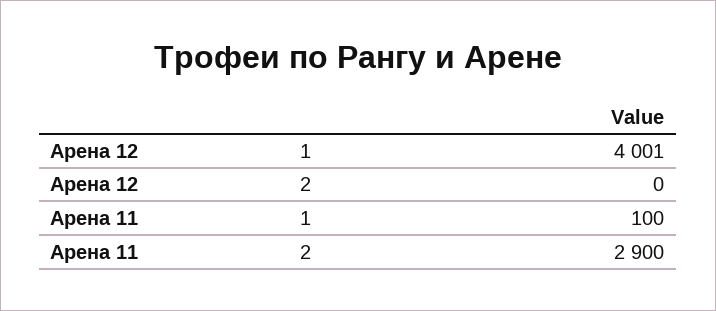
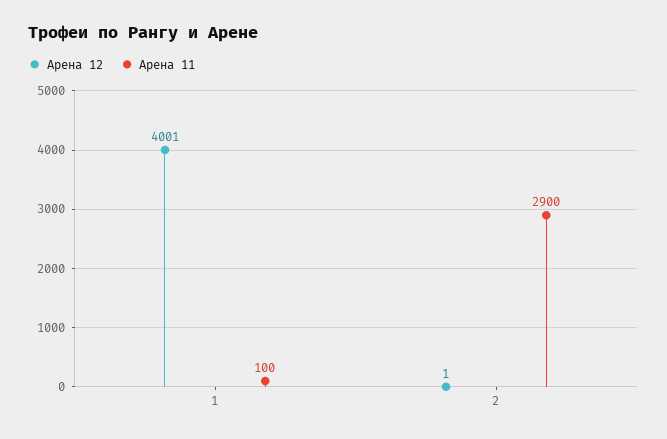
Арена 12, 2: 0 -> 1

